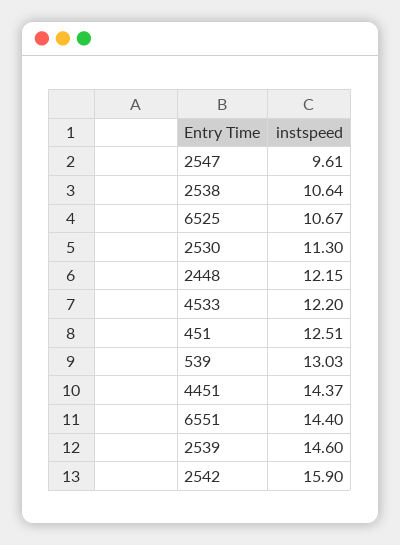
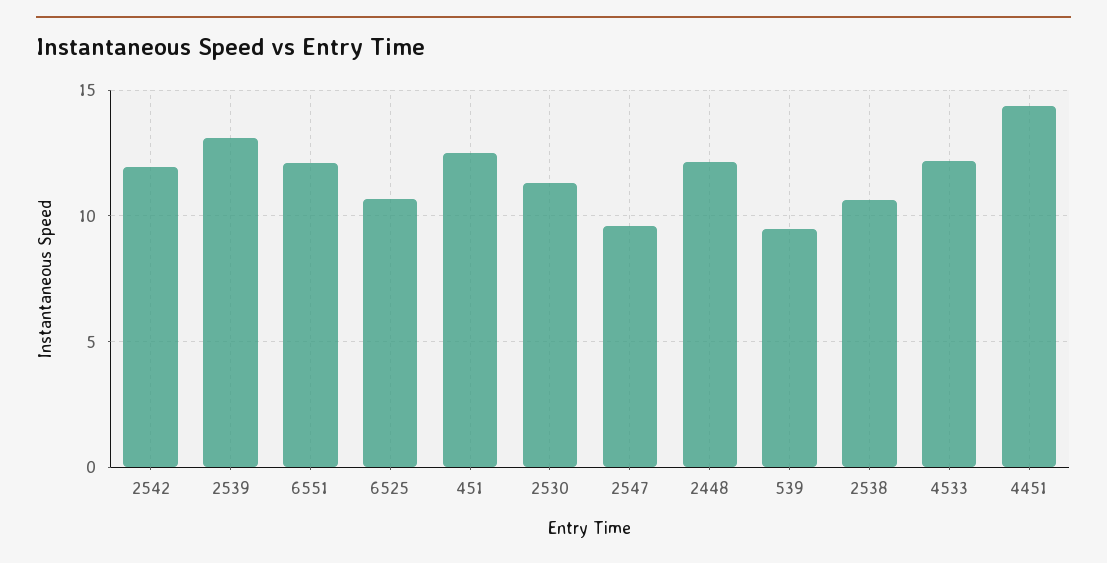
539: 13.03 -> 9.5
6551: 14.4 -> 12
2539: 14.6 -> 13
2542: 15.9 -> 12

